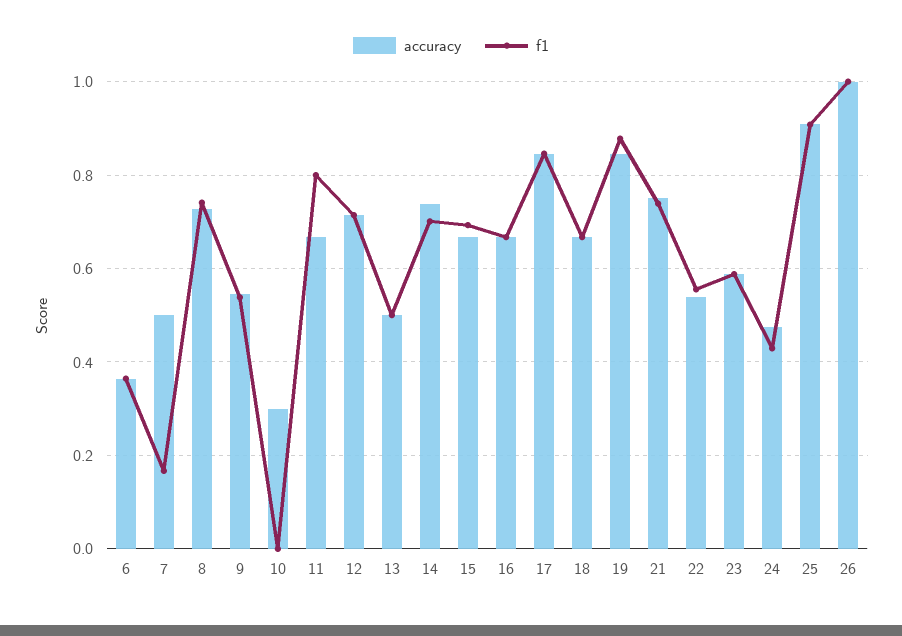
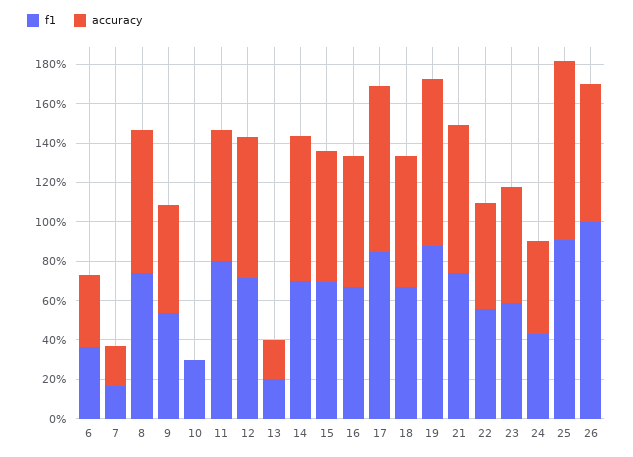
accuracy, 7: 0.5 -> 0.2
accuracy, 10: 0.3 -> 0
f1, 10: 0 -> 0.3
accuracy, 13: 0.5 -> 0.2
f1, 13: 0.5 -> 0.2
accuracy, 26: 1 -> 0.7

